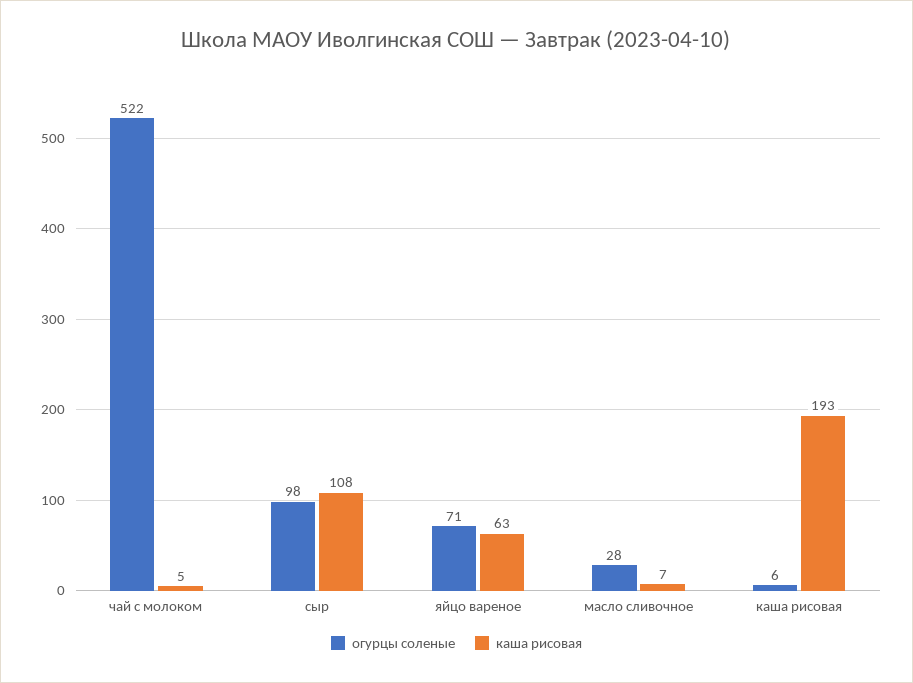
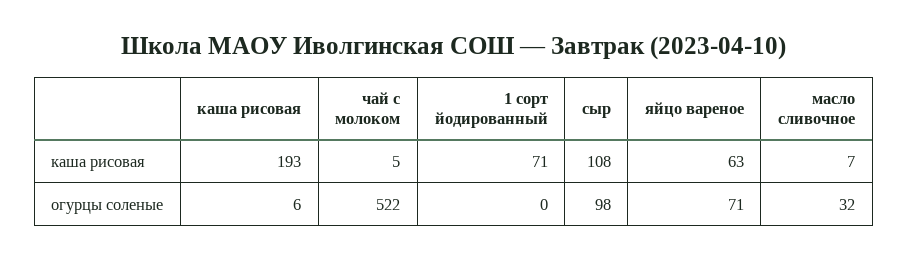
огурцы соленые, масло сливочное: 28 -> 32
каша рисовая, 1 сорт йодированный: none -> 71
огурцы соленые, 1 сорт йодированный: none -> 0

